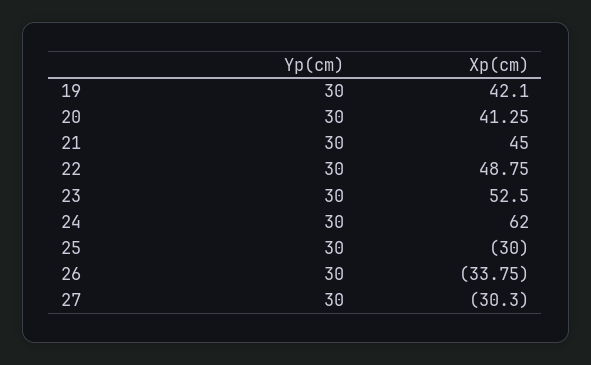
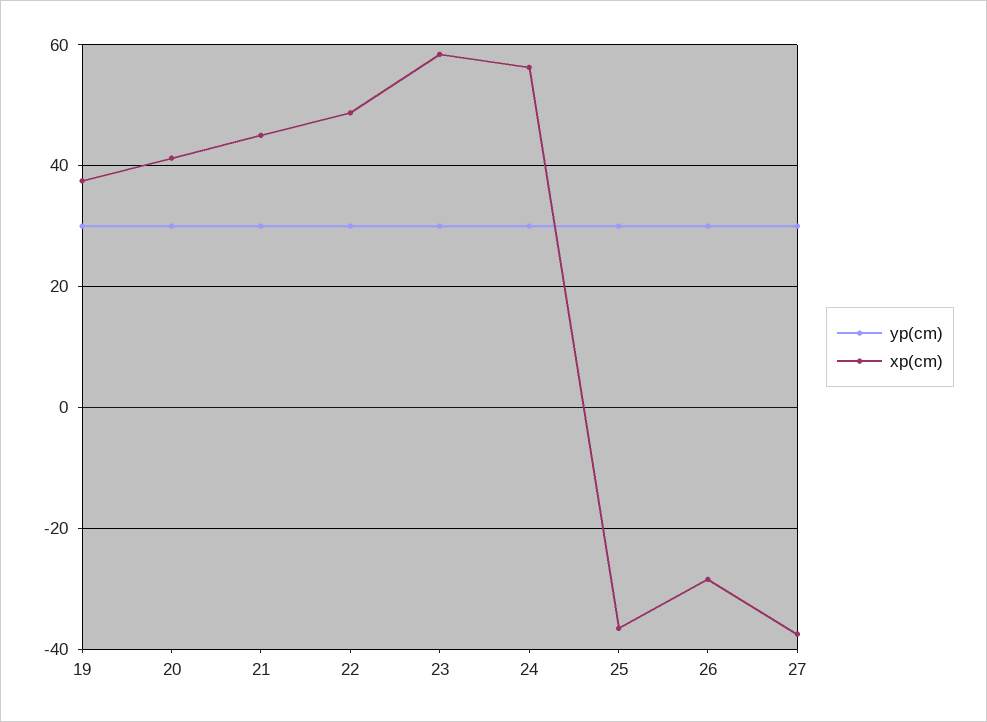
Xp(cm), 19: 42.1 -> 38
Xp(cm), 23: 52.5 -> 58
Xp(cm), 24: 62 -> 56
Xp(cm), 25: -30 -> -36
Xp(cm), 26: -33.75 -> -28
Xp(cm), 27: -30.3 -> -38

